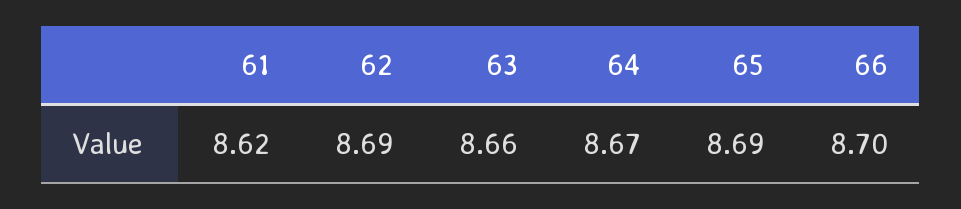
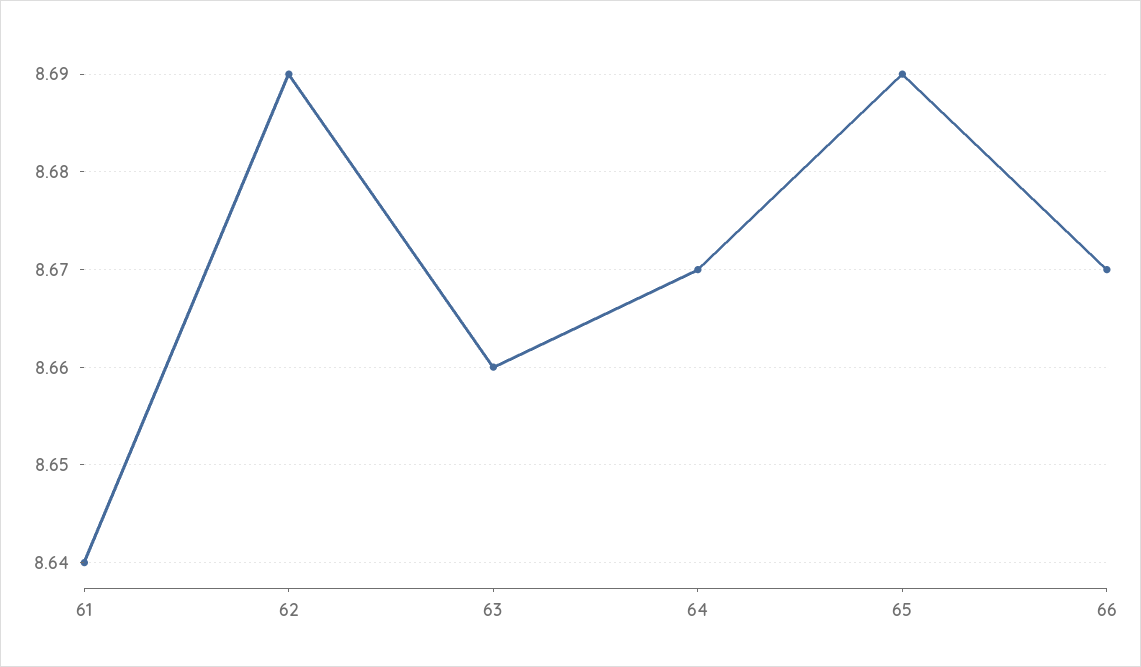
61: 8.62 -> 8.64
66: 8.7 -> 8.67

